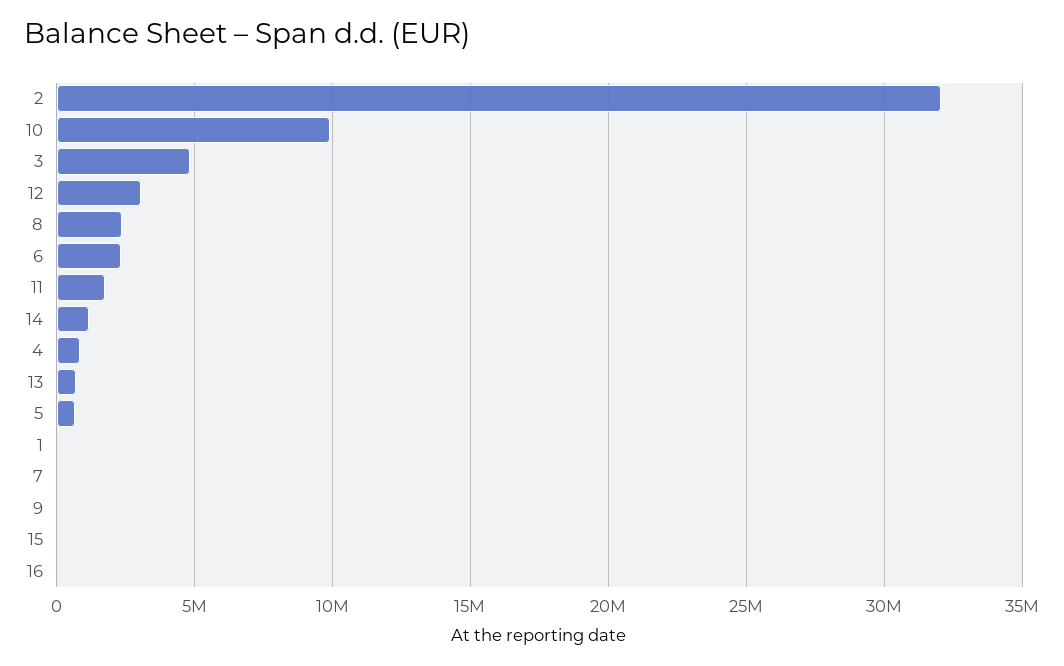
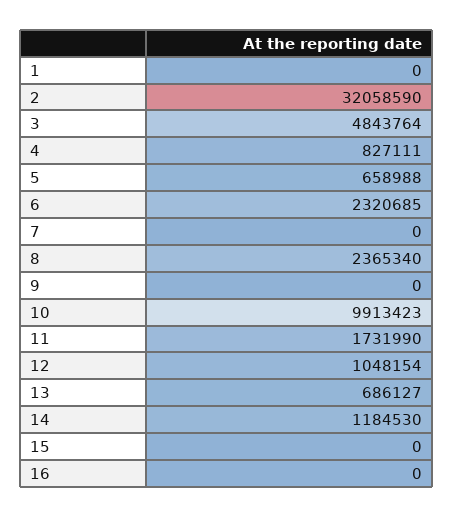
12: 3000000 -> 1048154

